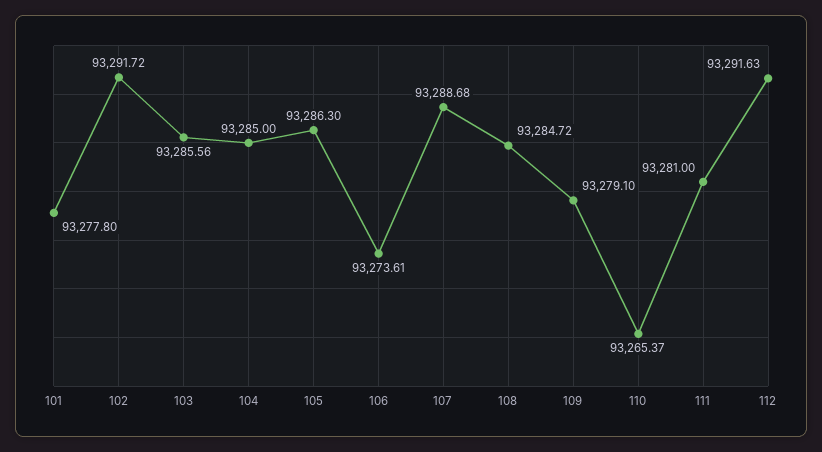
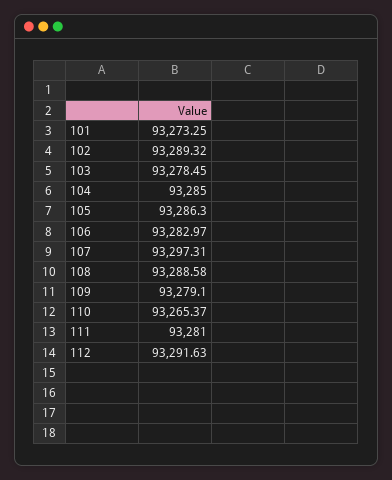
101: 93277.8 -> 93273.25
102: 93291.72 -> 93289.32
103: 93285.56 -> 93278.45
106: 93273.61 -> 93282.97
107: 93288.68 -> 93297.31
108: 93284.72 -> 93288.58

